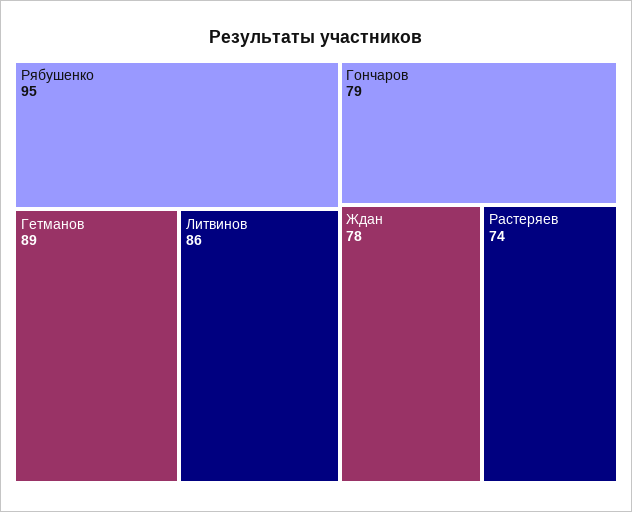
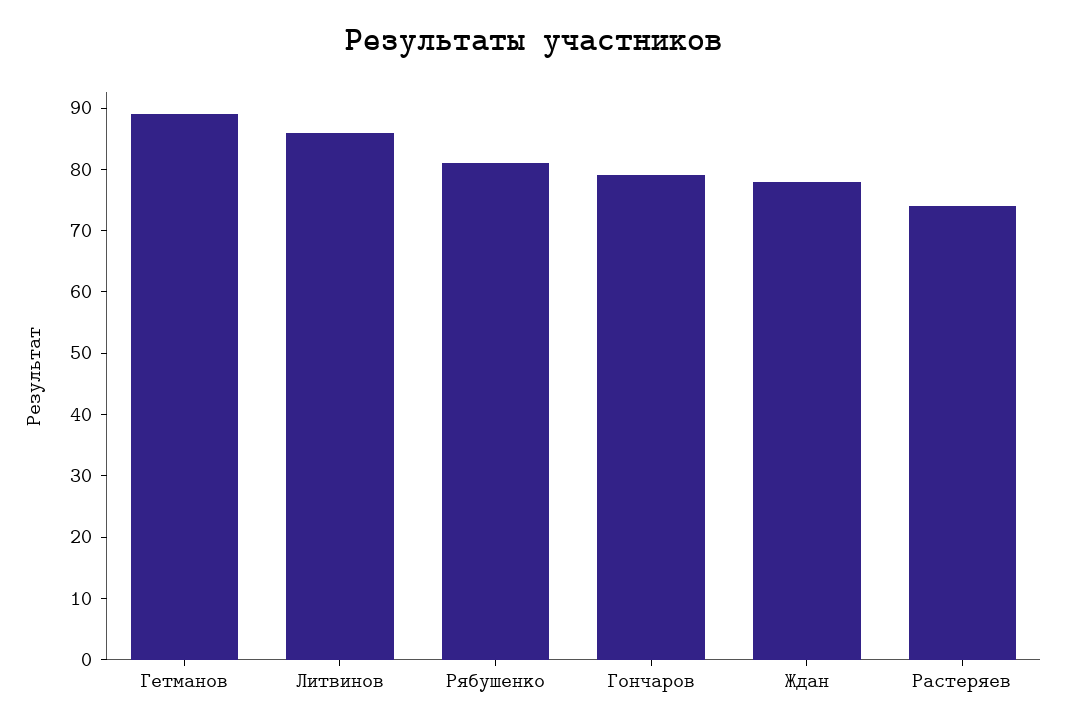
Рябушенко: 95 -> 80

